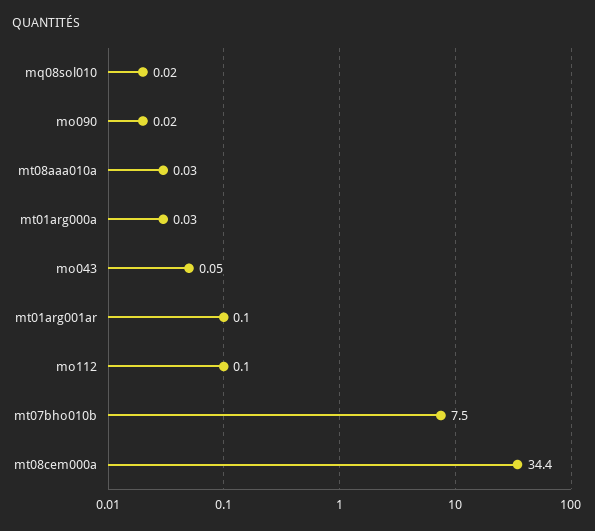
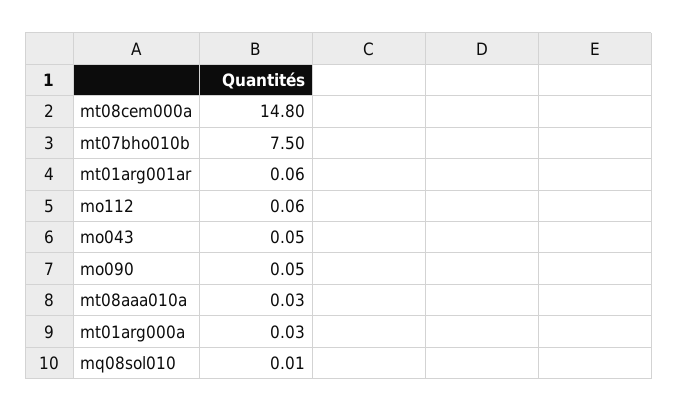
mq08sol010: 0.02 -> 0.01
mo090: 0.02 -> 0.05
mt01arg001ar: 0.1 -> 0.06
mo112: 0.1 -> 0.06
mt08cem000a: 34.4 -> 14.8

